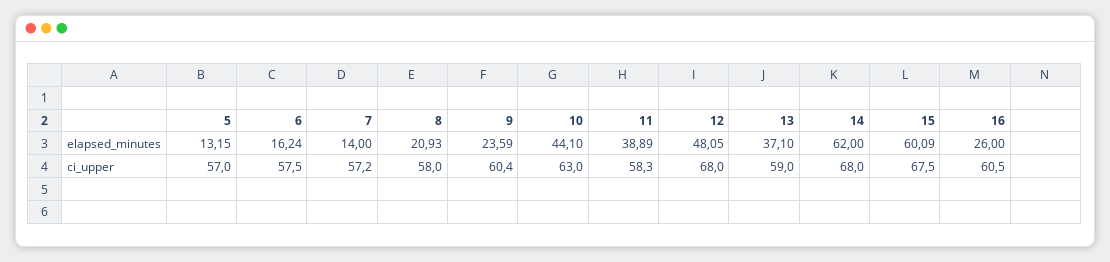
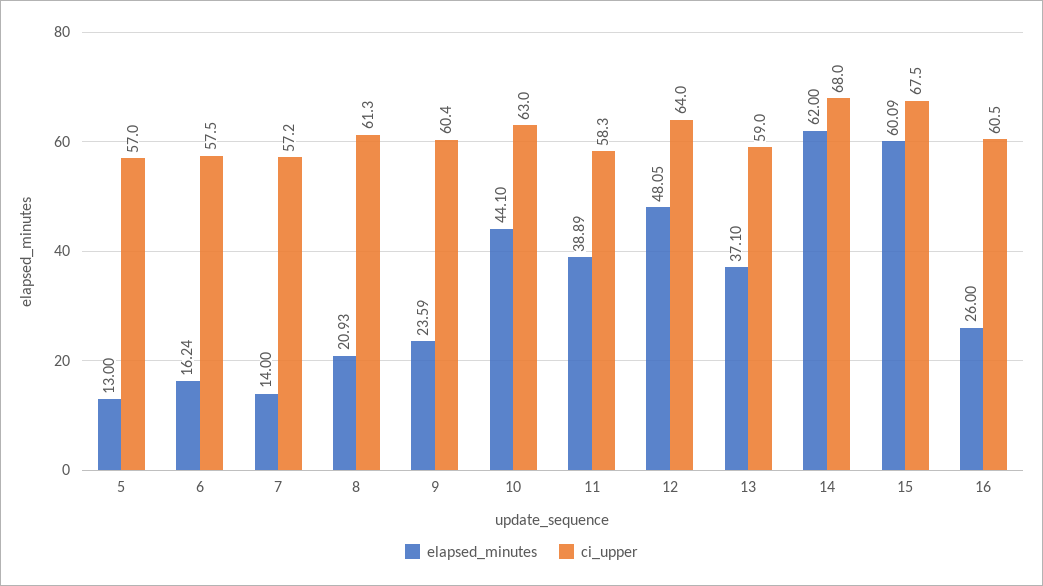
elapsed_minutes, 5: 13.15 -> 13
ci_upper, 8: 58 -> 61.3
ci_upper, 12: 68 -> 64

